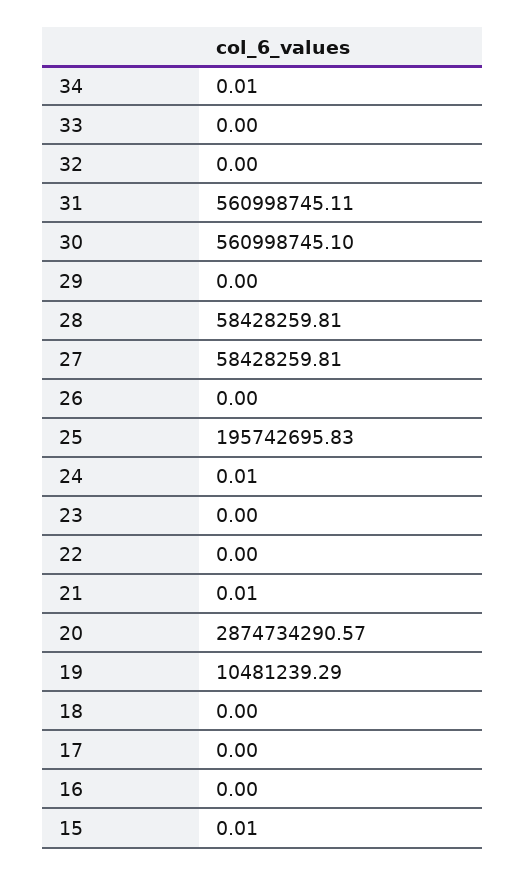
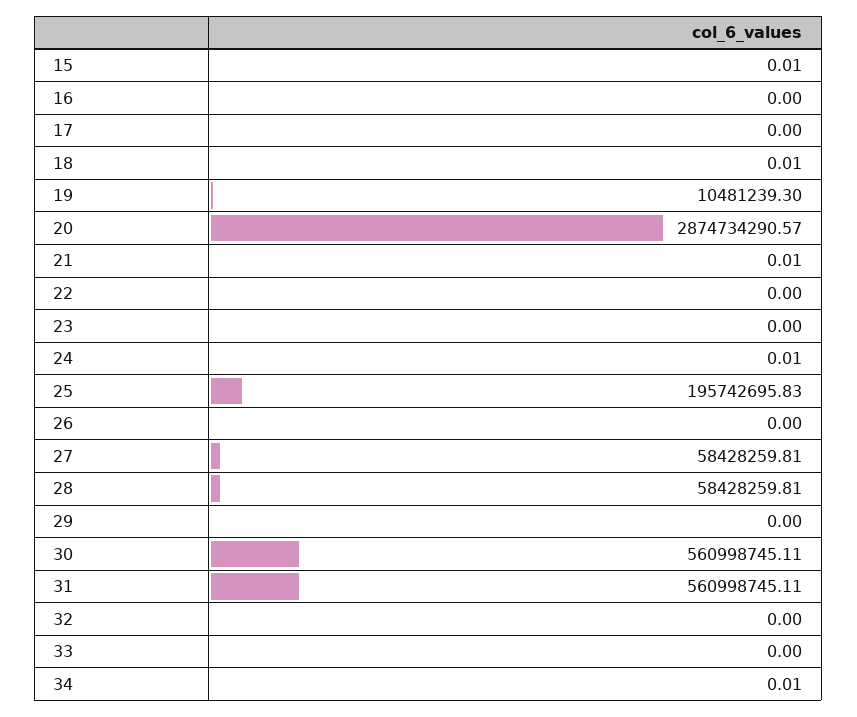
30: 560998745.1 -> 560998745.11
19: 10481239.29 -> 10481239.3
18: 0 -> 0.01

